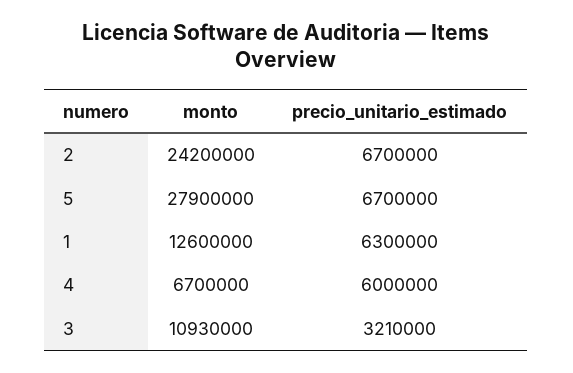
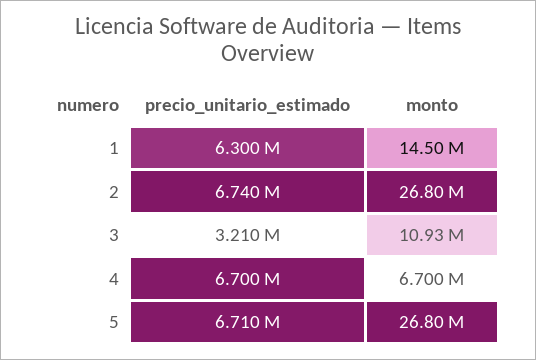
monto, 2: 24200000 -> 26800000
precio_unitario_estimado, 2: 6700000 -> 6740000
monto, 5: 27900000 -> 26800000
precio_unitario_estimado, 5: 6700000 -> 6710000
monto, 1: 12600000 -> 14500000
precio_unitario_estimado, 4: 6000000 -> 6700000

